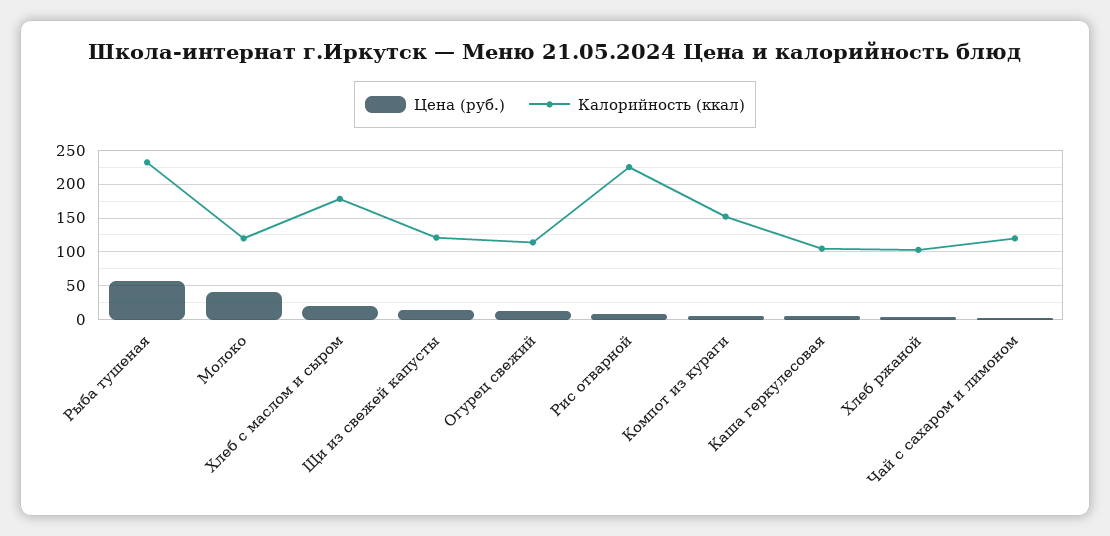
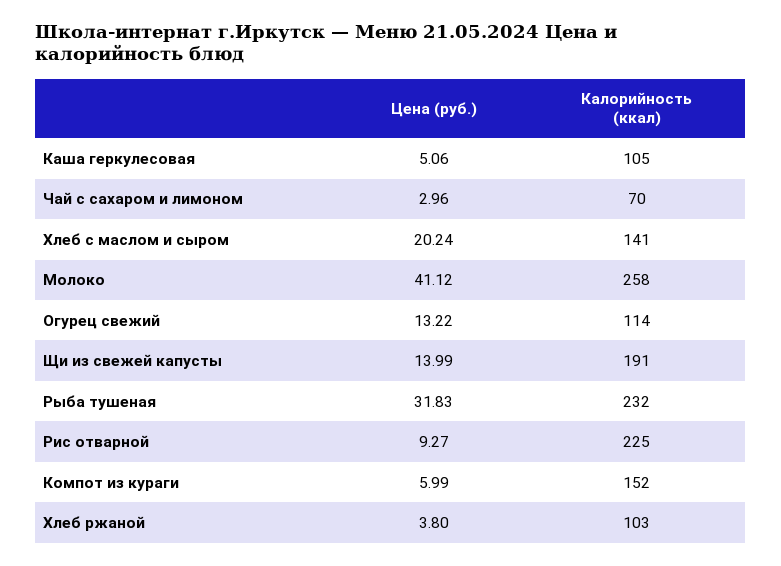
Цена (руб.), Рыба тушеная: 60 -> 31.83
Калорийность (ккал), Молоко: 120 -> 258
Калорийность (ккал), Хлеб с маслом и сыром: 180 -> 141
Калорийность (ккал), Щи из свежей капусты: 120 -> 191
Калорийность (ккал), Чай с сахаром и лимоном: 120 -> 70

